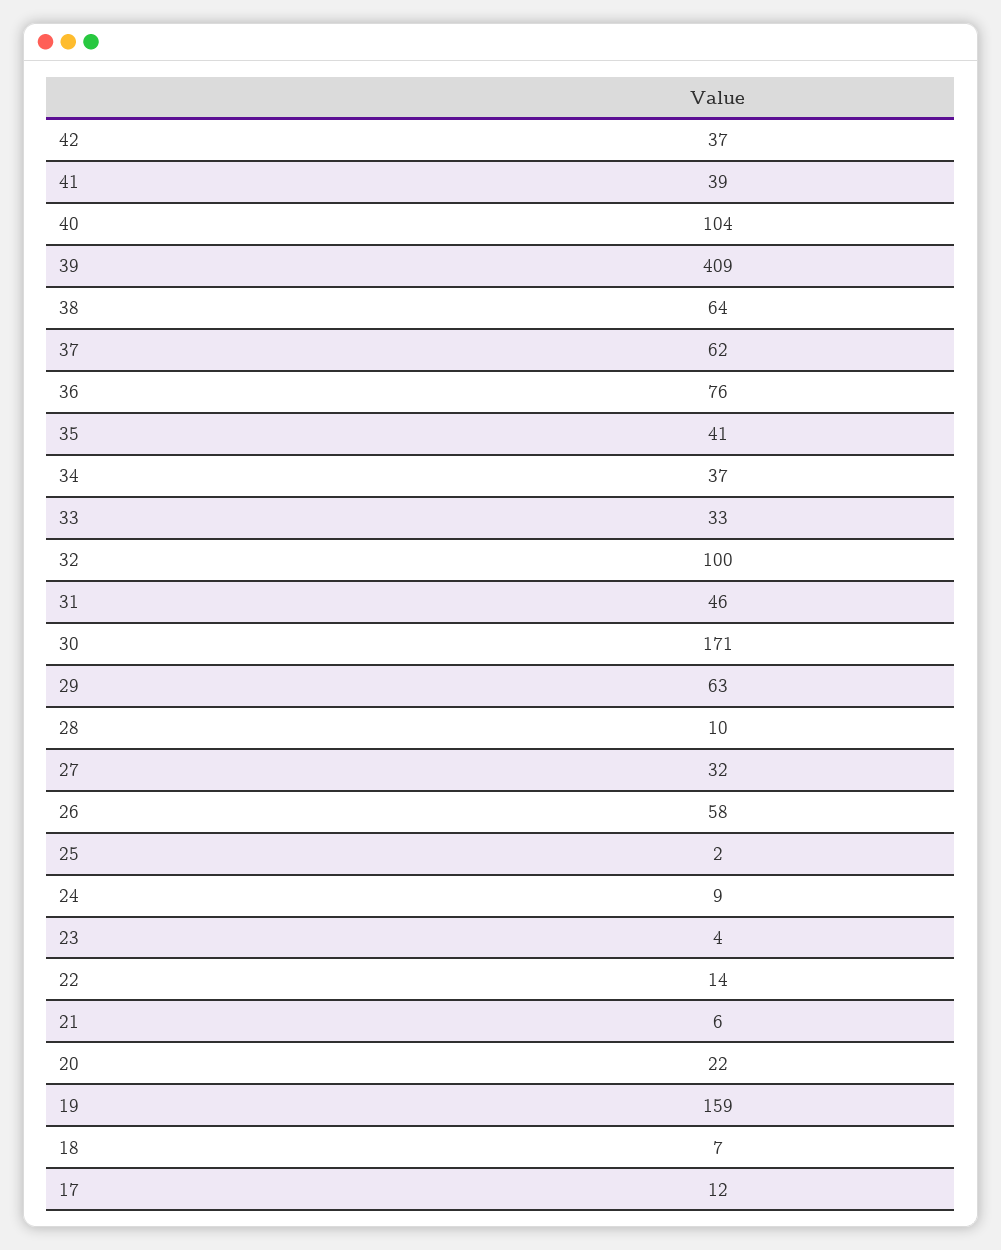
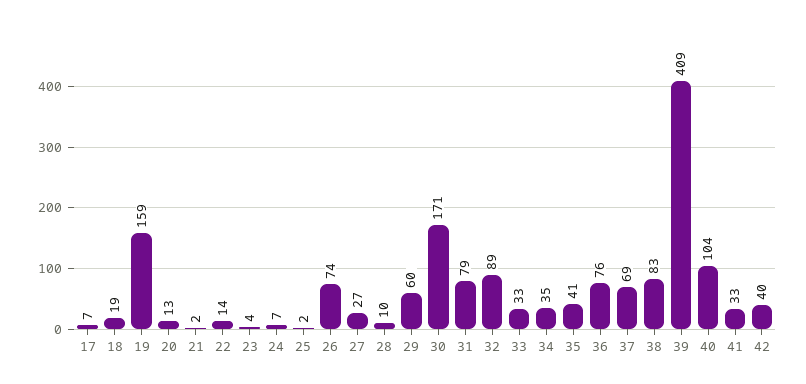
42: 37 -> 40
41: 39 -> 33
38: 64 -> 83
37: 62 -> 69
34: 37 -> 35
32: 100 -> 89
31: 46 -> 79
29: 63 -> 60
27: 32 -> 27
26: 58 -> 74
24: 9 -> 7
21: 6 -> 2
20: 22 -> 13
18: 7 -> 19
17: 12 -> 7

